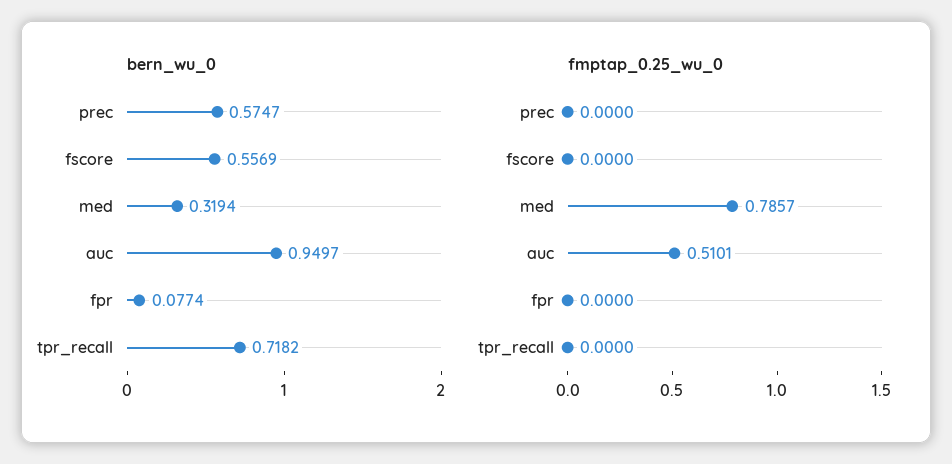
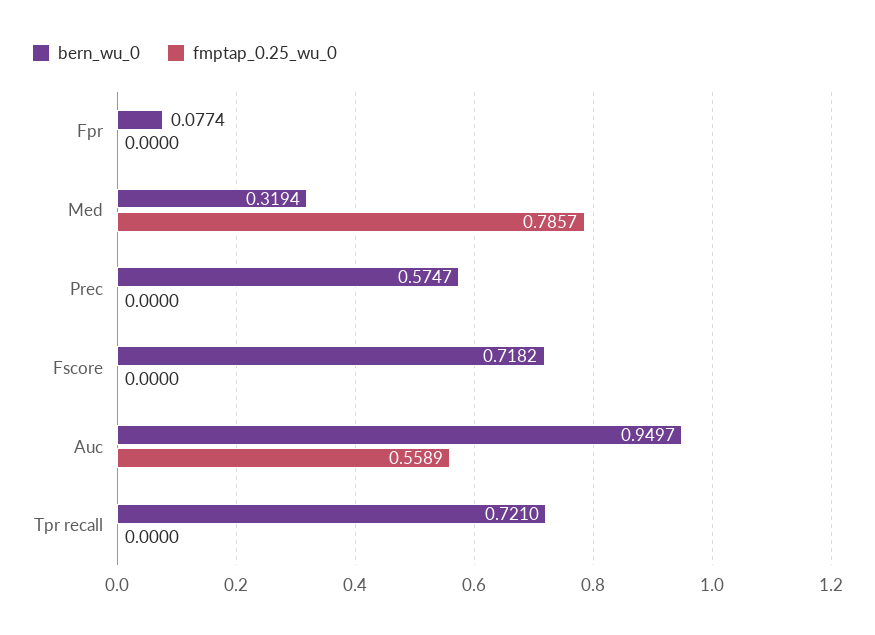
bern_wu_0, fscore: 0.5569 -> 0.7182
bern_wu_0, tpr_recall: 0.7182 -> 0.721
fmptap_0.25_wu_0, auc: 0.5101 -> 0.5589

